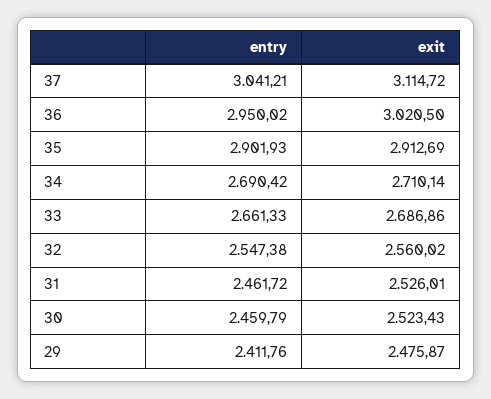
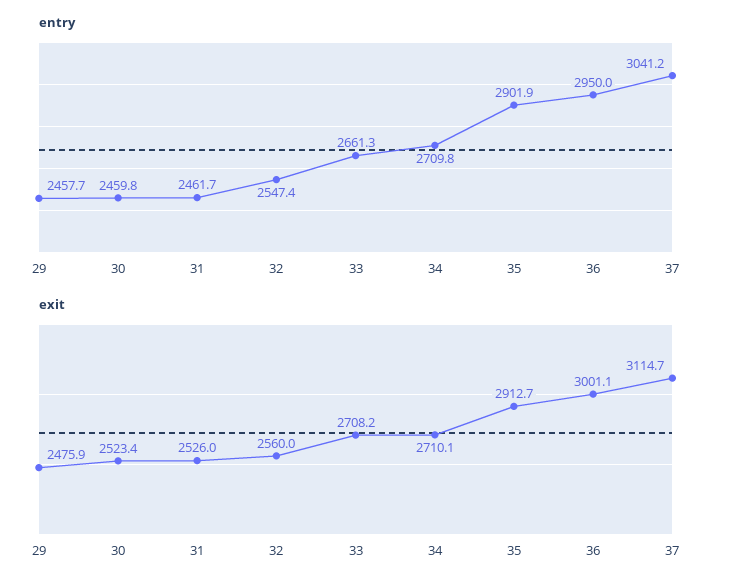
exit, 36: 3020.5 -> 3001.1
entry, 34: 2690.42 -> 2709.8
exit, 33: 2686.86 -> 2708.2
entry, 29: 2411.76 -> 2457.7

